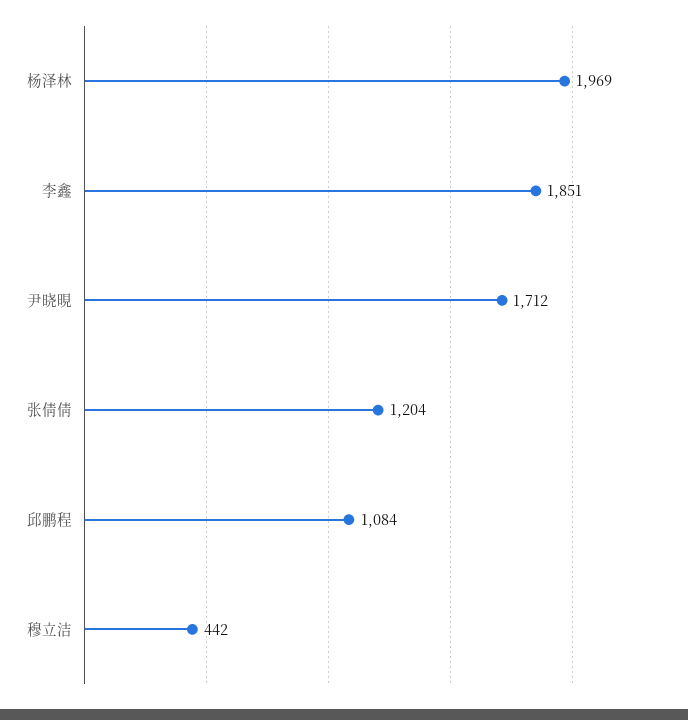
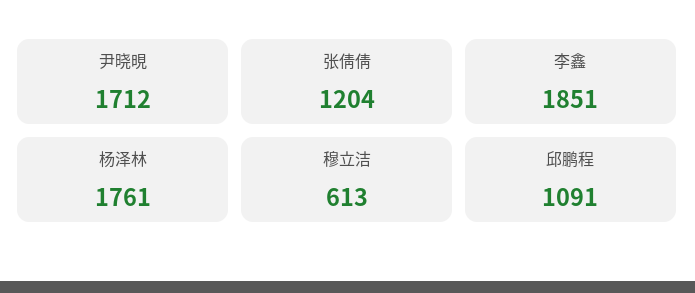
杨泽林: 1969 -> 1761
邱鹏程: 1084 -> 1091
穆立洁: 442 -> 613

